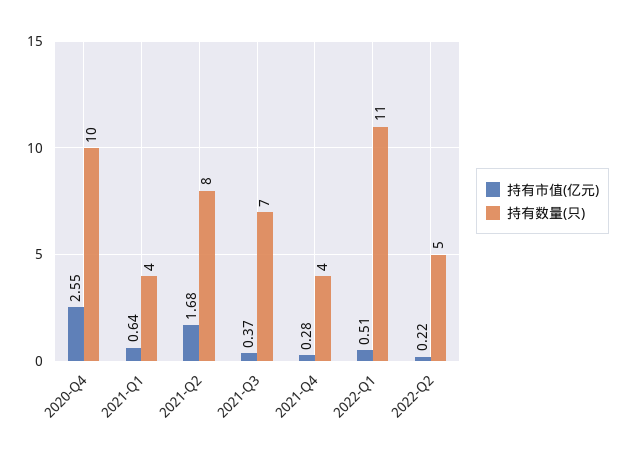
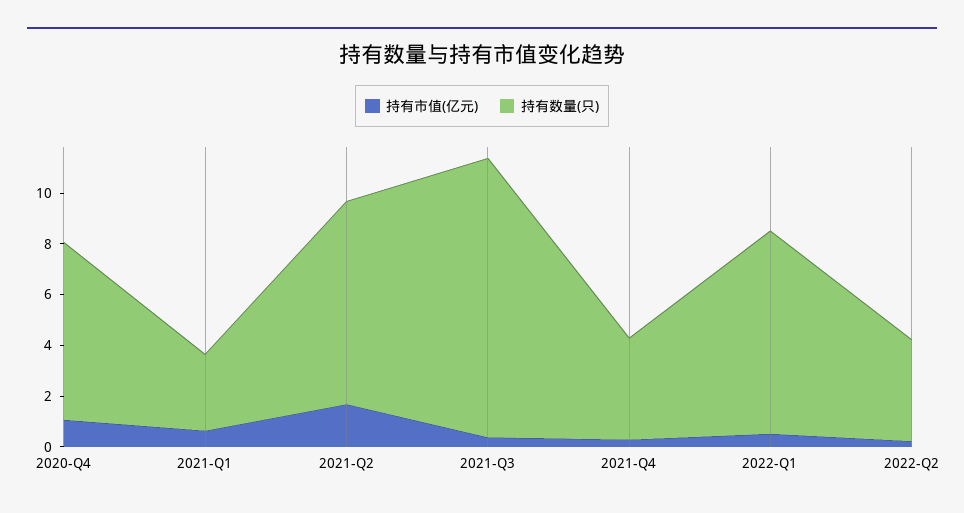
持有市值(亿元), 2020-Q4: 2.55 -> 1
持有数量(只), 2020-Q4: 10 -> 7
持有数量(只), 2021-Q1: 4 -> 3
持有数量(只), 2021-Q3: 7 -> 11
持有数量(只), 2022-Q1: 11 -> 8
持有数量(只), 2022-Q2: 5 -> 4

